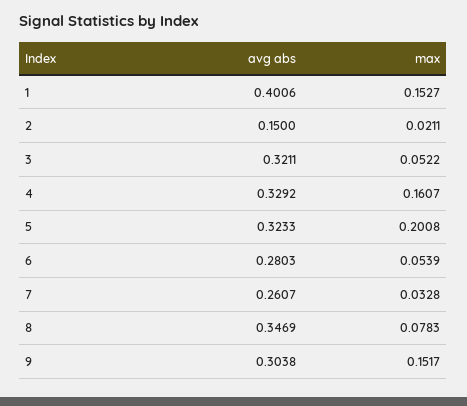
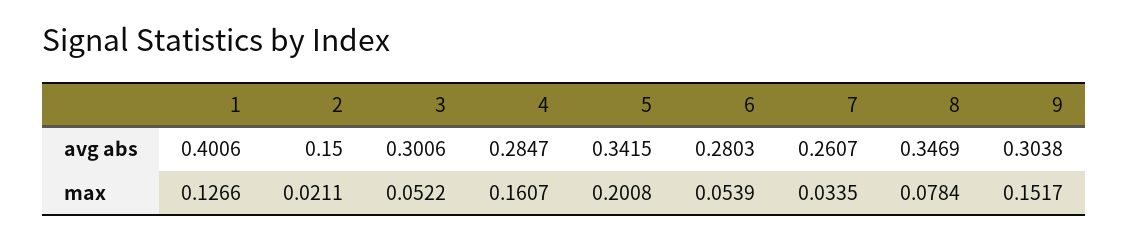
max, 1: 0.1527 -> 0.1266
avg abs, 3: 0.3211 -> 0.3006
avg abs, 4: 0.3292 -> 0.2847
avg abs, 5: 0.3233 -> 0.3415
max, 7: 0.0328 -> 0.0335
max, 8: 0.0783 -> 0.0784

